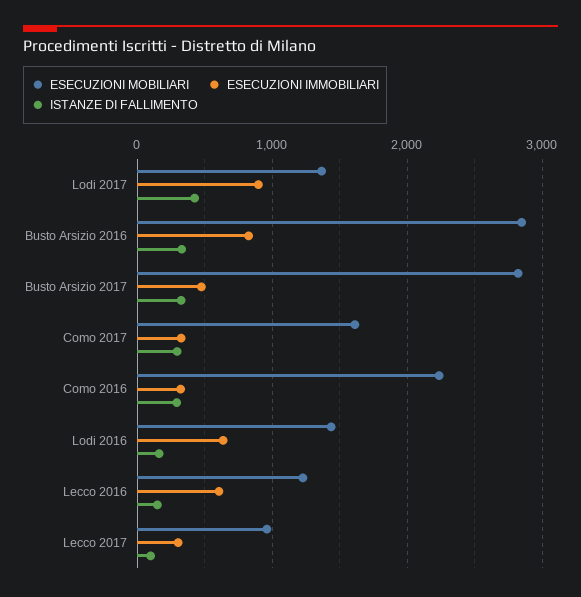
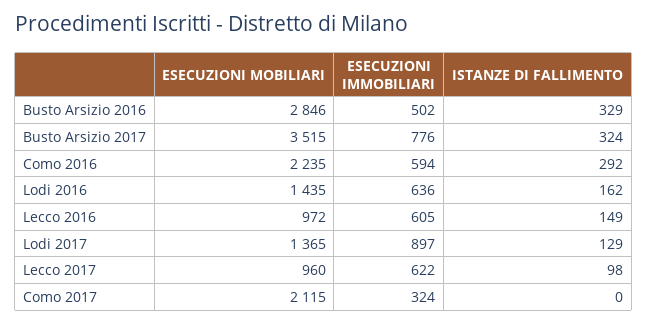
ISTANZE DI FALLIMENTO, Lodi 2017: 400 -> 129
ESECUZIONI IMMOBILIARI, Busto Arsizio 2016: 800 -> 502
ESECUZIONI MOBILIARI, Busto Arsizio 2017: 2800 -> 3515
ESECUZIONI IMMOBILIARI, Busto Arsizio 2017: 500 -> 776
ESECUZIONI MOBILIARI, Como 2017: 1600 -> 2115
ISTANZE DI FALLIMENTO, Como 2017: 300 -> 0
ESECUZIONI IMMOBILIARI, Como 2016: 300 -> 594
ESECUZIONI MOBILIARI, Lecco 2016: 1200 -> 972
ESECUZIONI IMMOBILIARI, Lecco 2017: 300 -> 622

